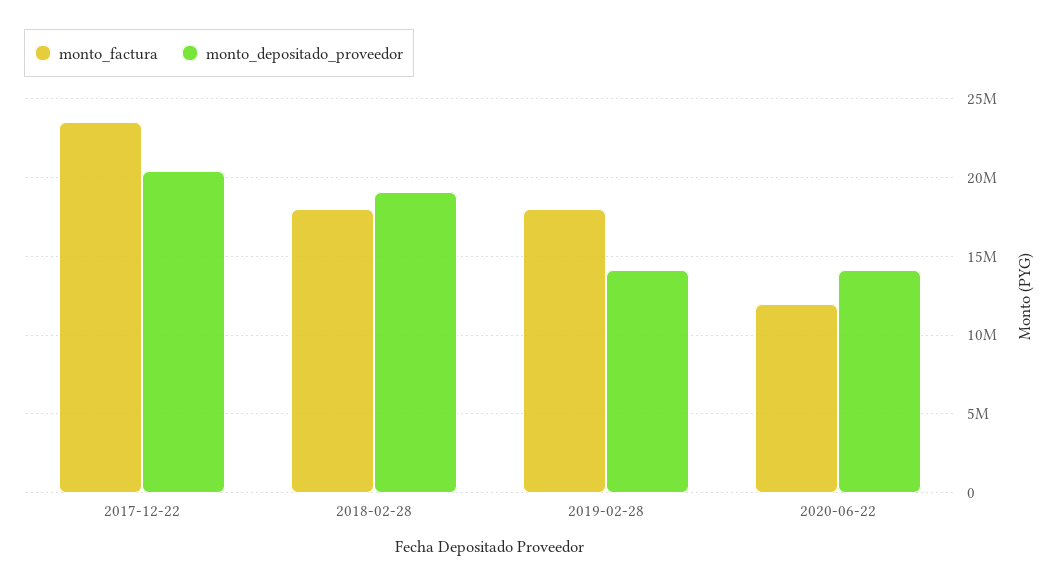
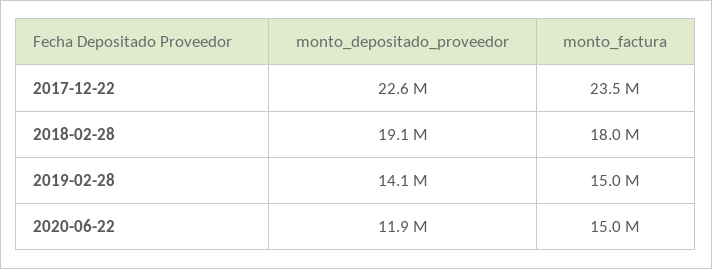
monto_depositado_proveedor, 2017-12-22: 20500000 -> 22600000
monto_factura, 2019-02-28: 18000000 -> 15000000
monto_factura, 2020-06-22: 12000000 -> 15000000
monto_depositado_proveedor, 2020-06-22: 14000000 -> 11900000

